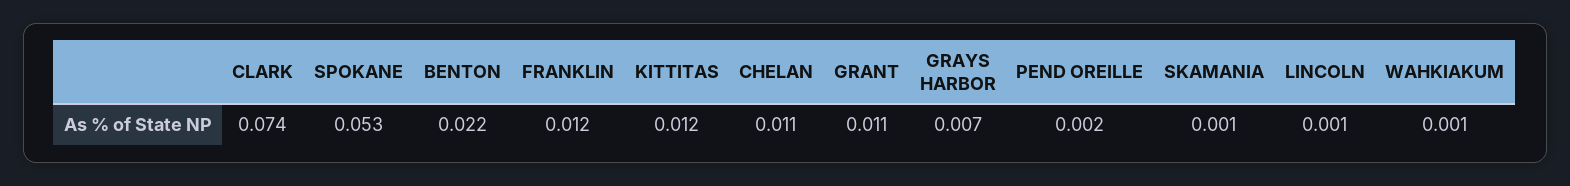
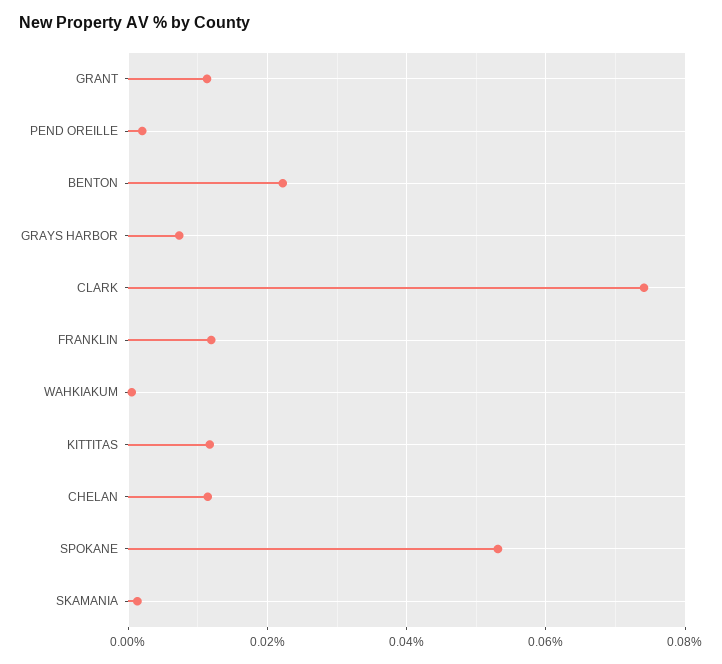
LINCOLN: 0.001 -> none

